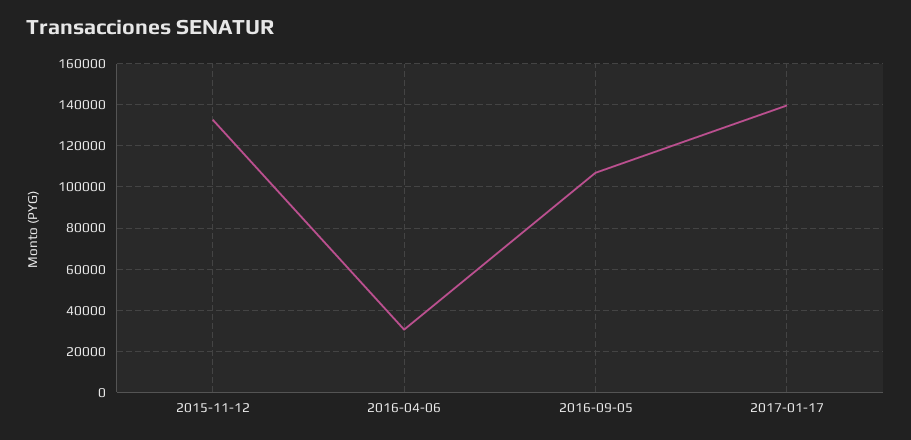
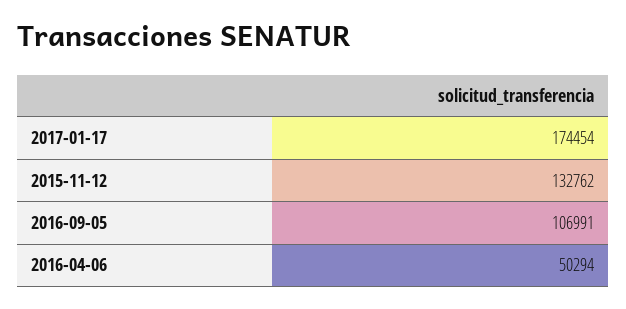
2016-04-06: 30000 -> 50294
2017-01-17: 140000 -> 174454

